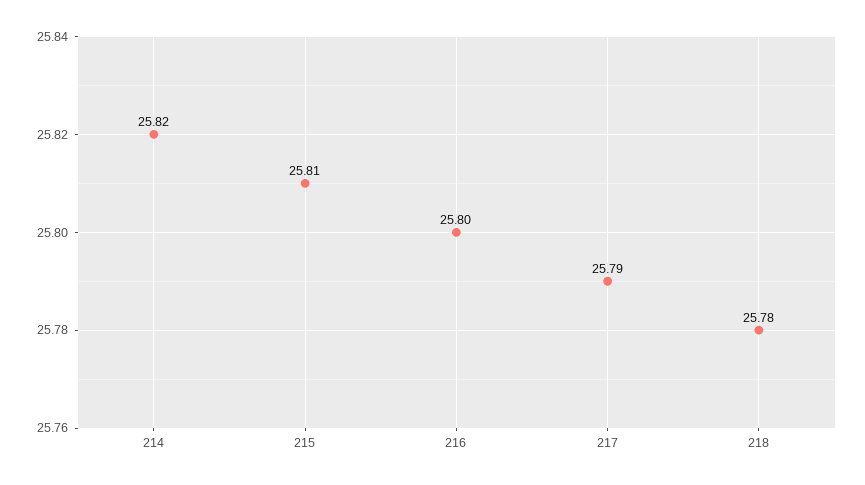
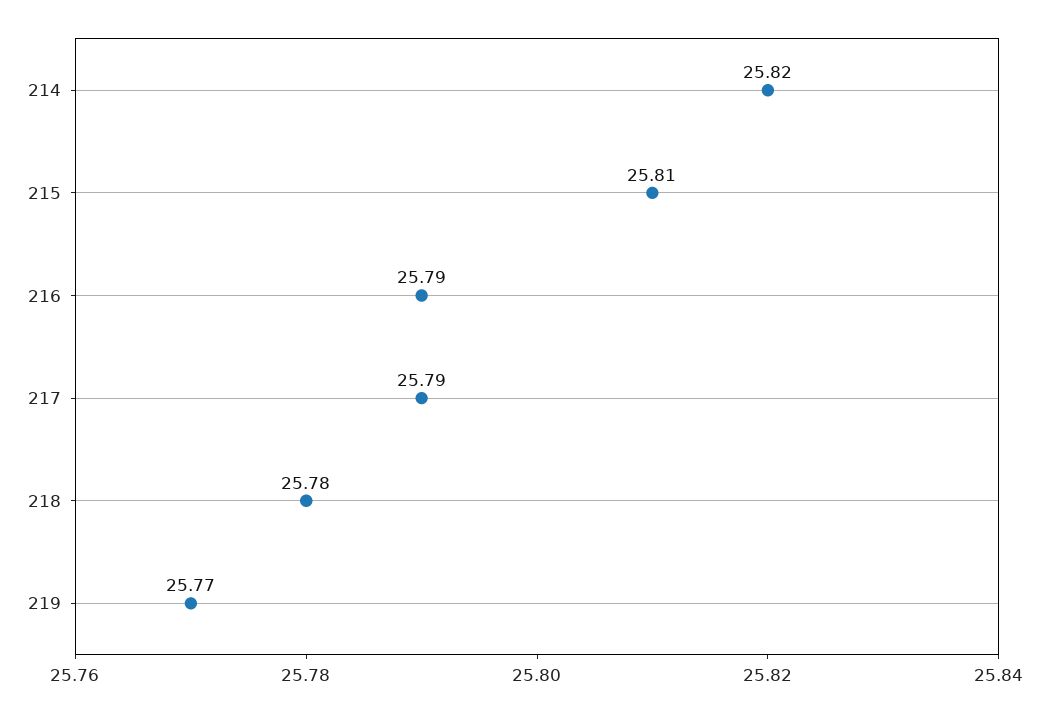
216: 25.8 -> 25.79
219: none -> 25.77

